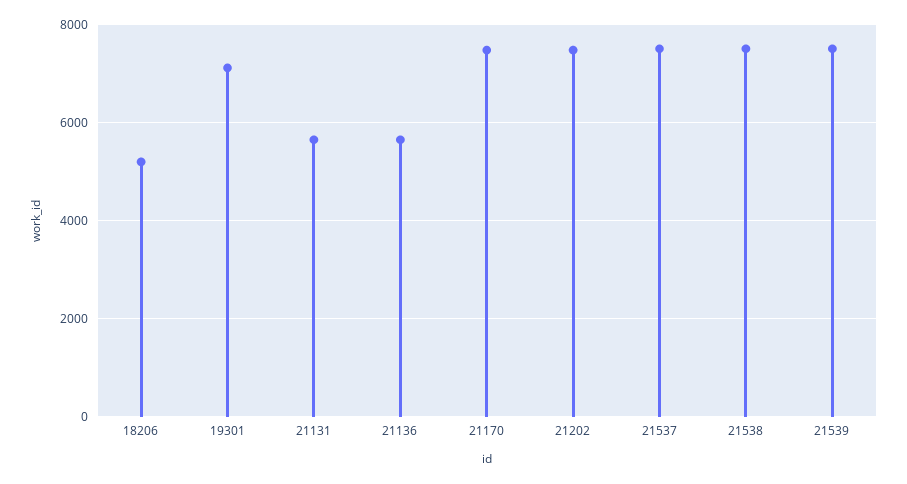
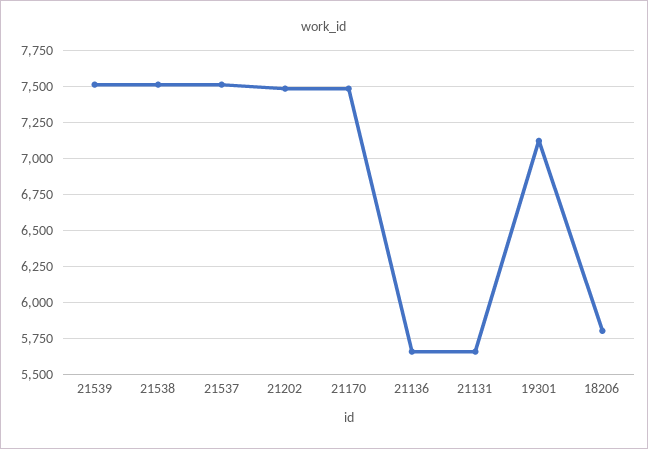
18206: 5200 -> 5800

